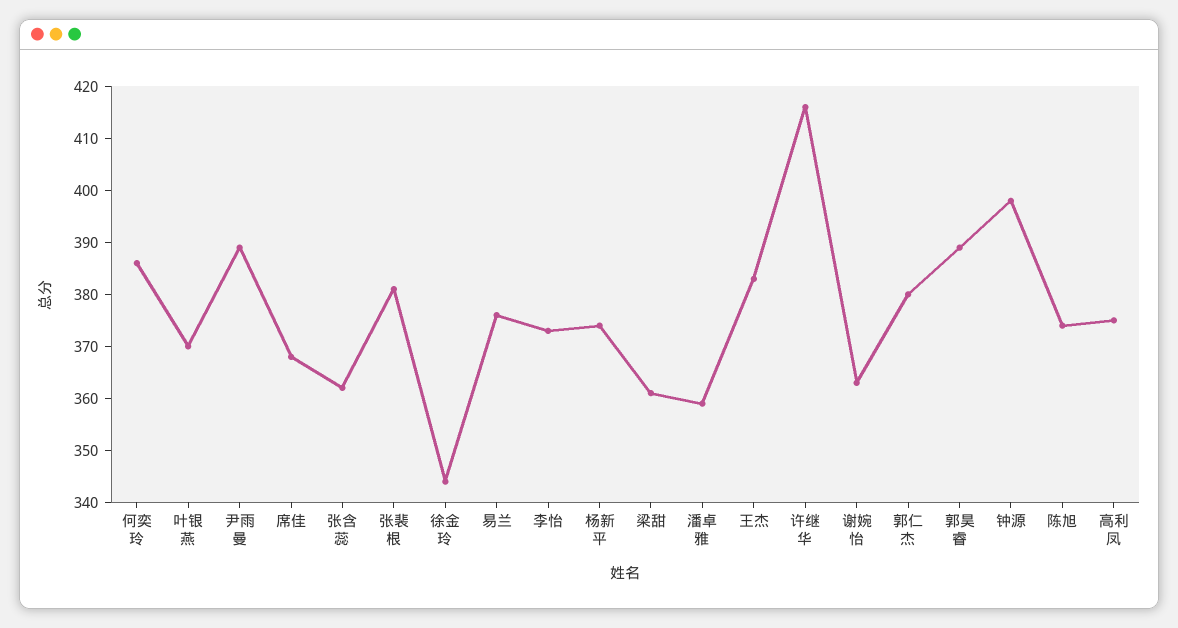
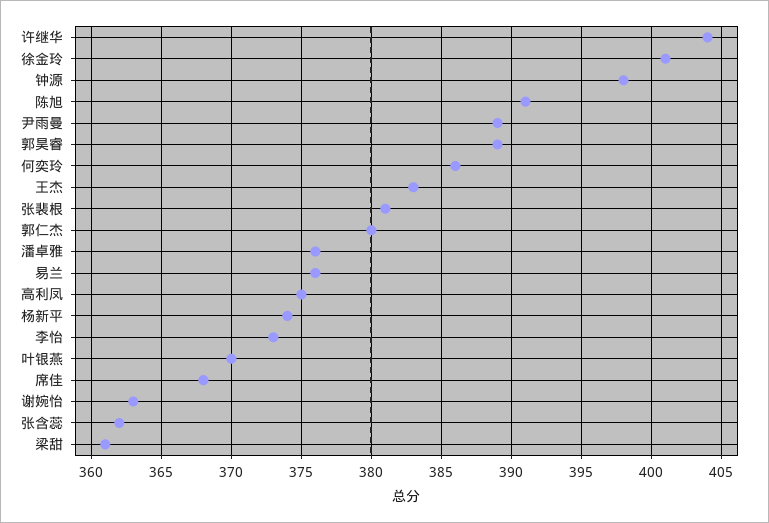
徐金玲: 345 -> 401
潘卓雅: 360 -> 376
许继华: 415 -> 404
陈旭: 375 -> 391

